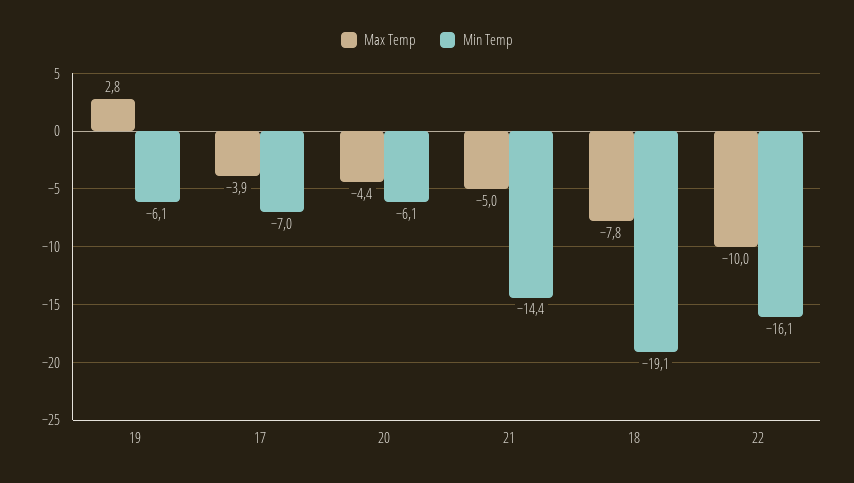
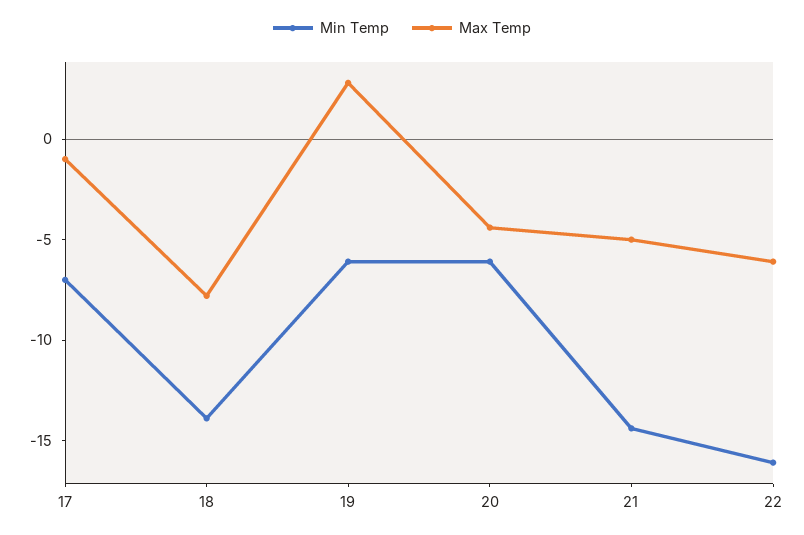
Max Temp, 17: -3.9 -> -1
Min Temp, 18: -19.1 -> -14
Max Temp, 22: -10 -> -6

